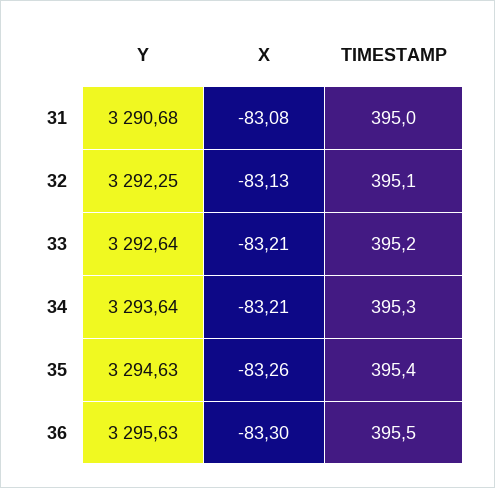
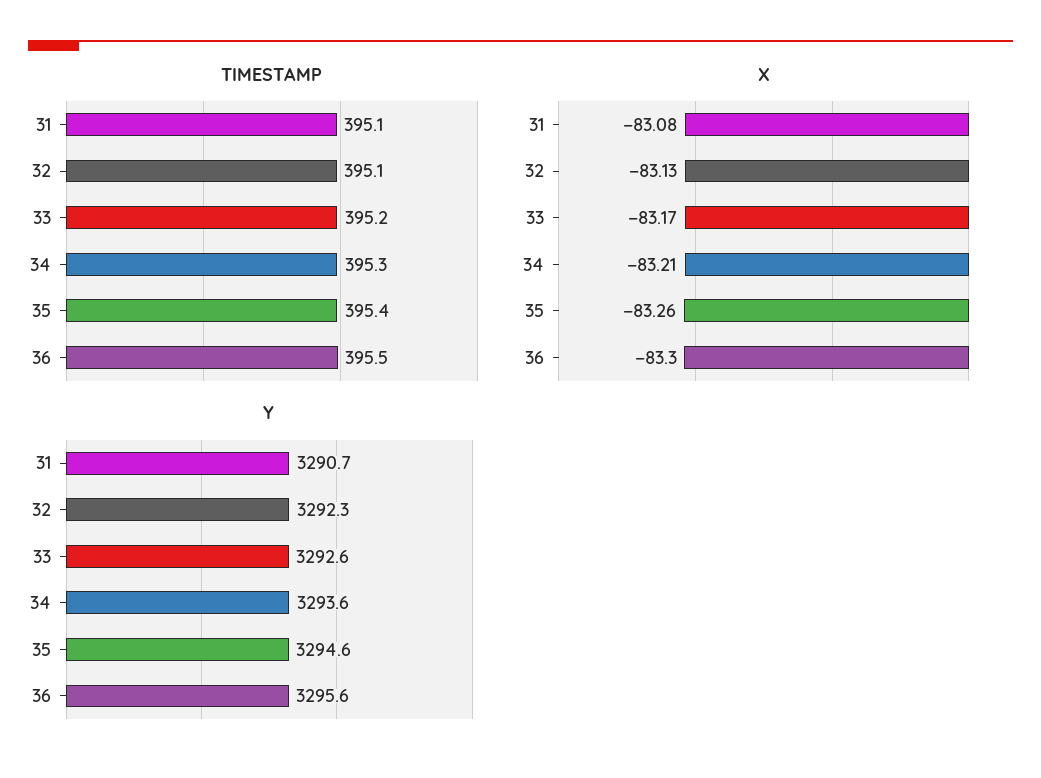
TIMESTAMP, 31: 395 -> 395.1
X, 33: -83.21 -> -83.17

